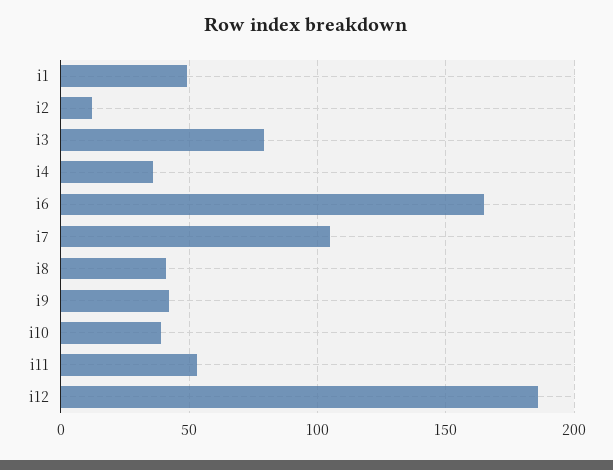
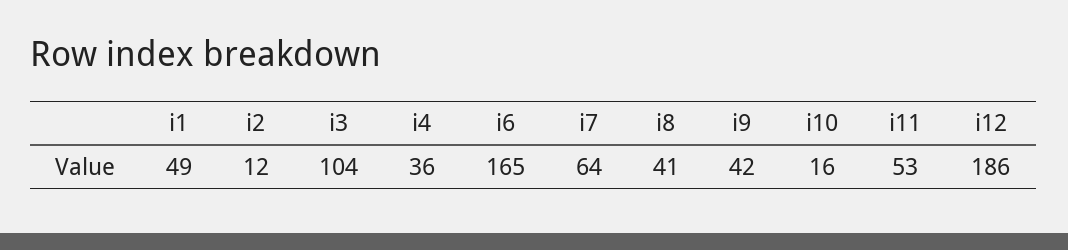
i3: 80 -> 104
i7: 105 -> 64
i10: 40 -> 16

